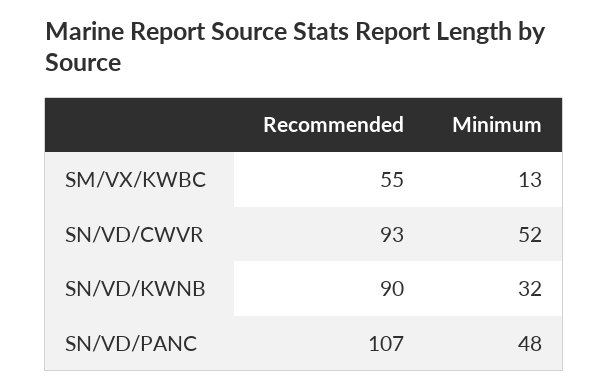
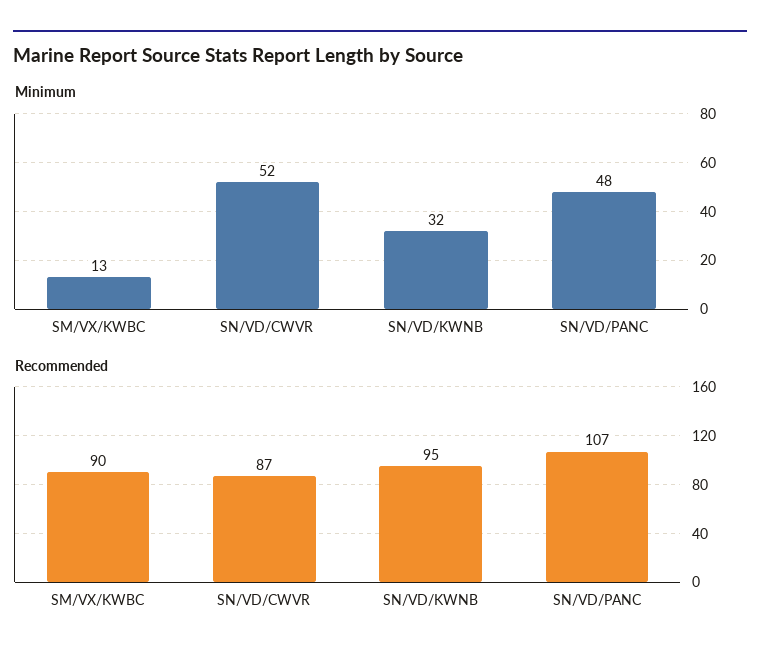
Recommended, SM/VX/KWBC: 55 -> 90
Recommended, SN/VD/CWVR: 93 -> 87
Recommended, SN/VD/KWNB: 90 -> 95

